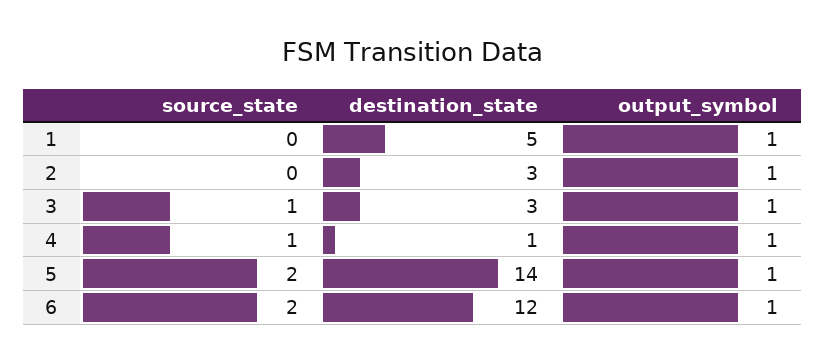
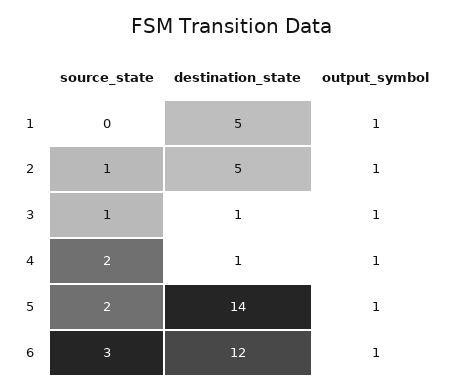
source_state, 2: 0 -> 1
destination_state, 2: 3 -> 5
destination_state, 3: 3 -> 1
source_state, 4: 1 -> 2
source_state, 6: 2 -> 3

